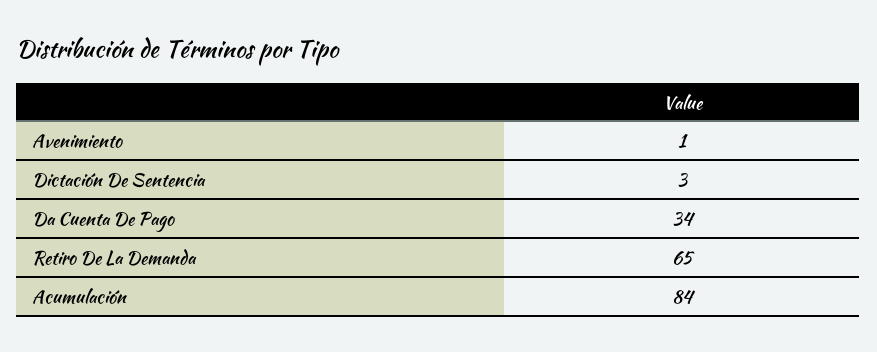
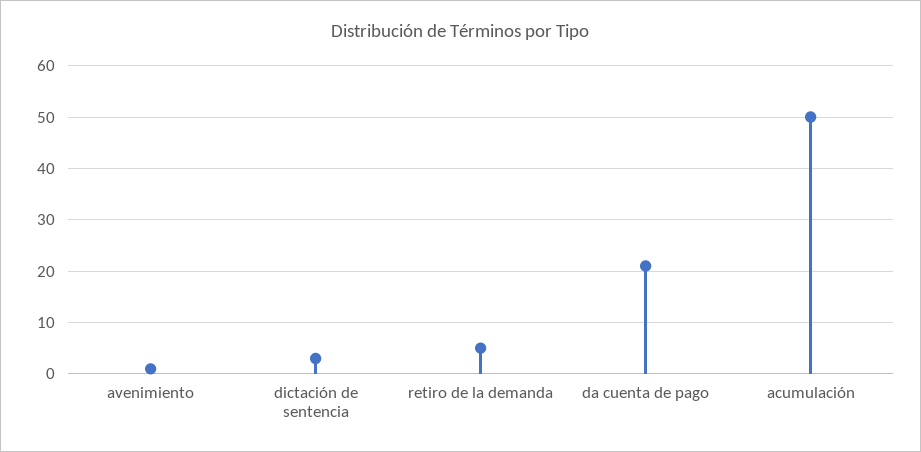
Da Cuenta De Pago: 34 -> 20
Retiro De La Demanda: 65 -> 5
Acumulación: 84 -> 50

